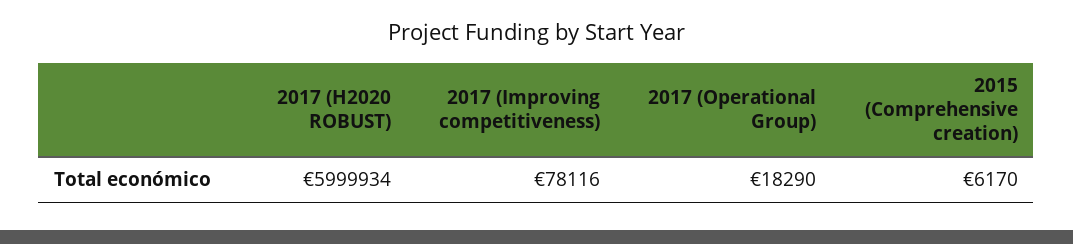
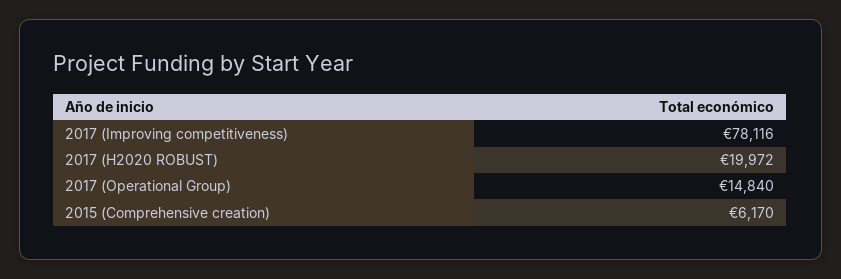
2017 (H2020 ROBUST): 5999934 -> 19972
2017 (Operational Group): 18290 -> 14840

